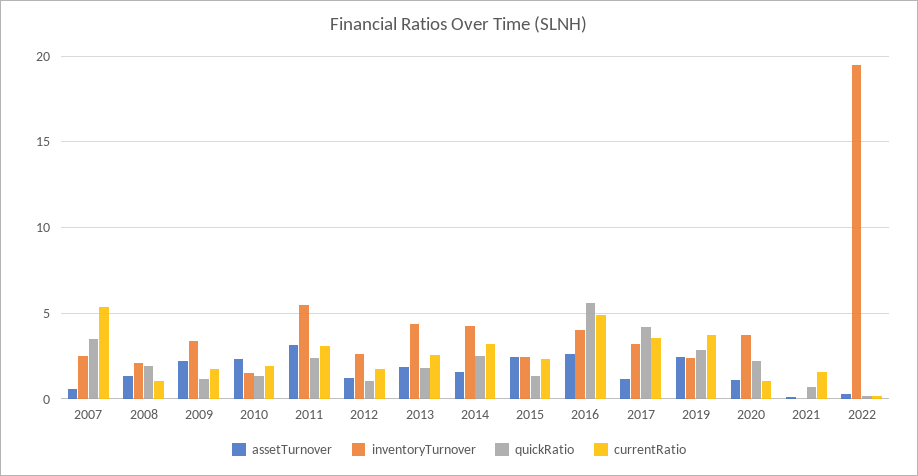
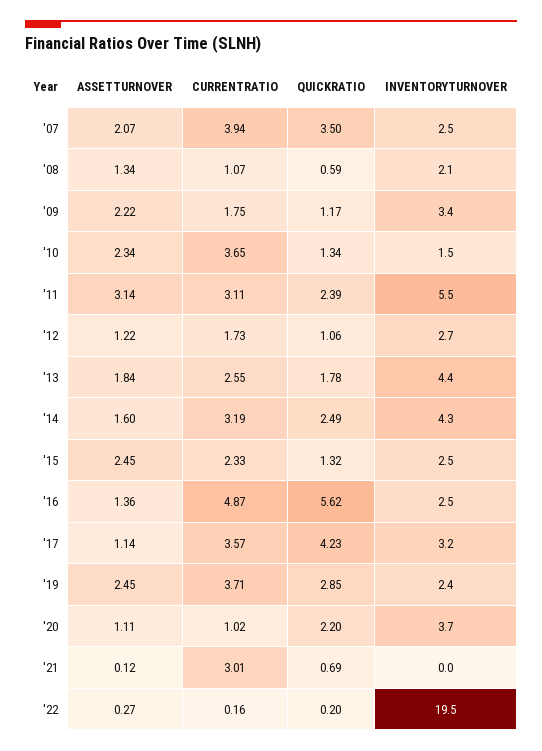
assetTurnover, 2007: 0.5 -> 2.07
currentRatio, 2007: 5.5 -> 3.94
quickRatio, 2008: 2 -> 0.59
currentRatio, 2010: 2 -> 3.65
assetTurnover, 2016: 2.5 -> 1.36
inventoryTurnover, 2016: 4 -> 2.5
currentRatio, 2021: 1.5 -> 3.01

